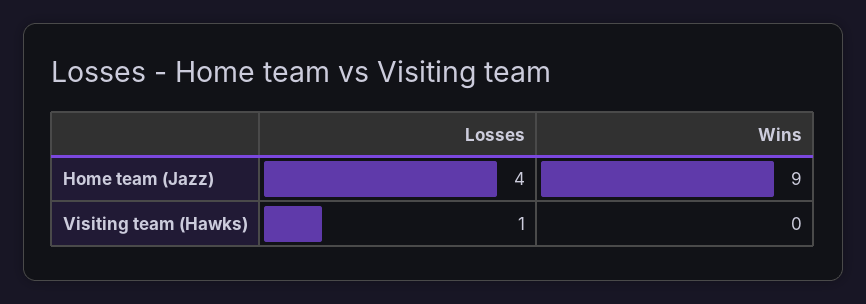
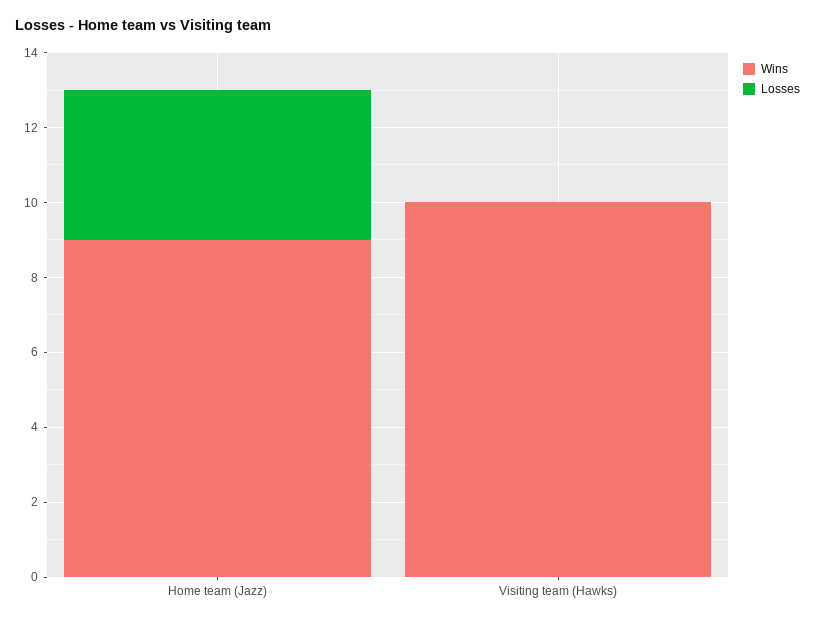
Losses, Visiting team (Hawks): 1 -> 0
Wins, Visiting team (Hawks): 0 -> 10

